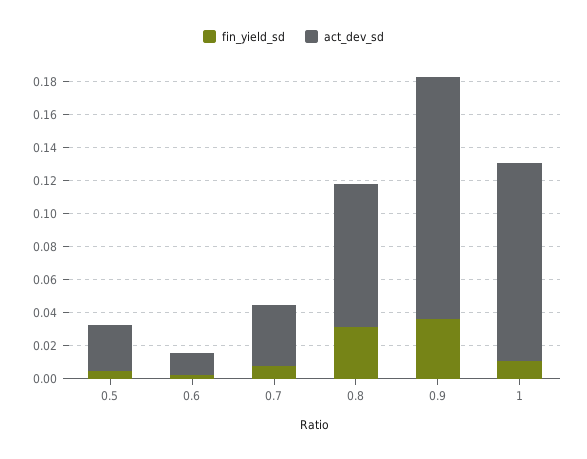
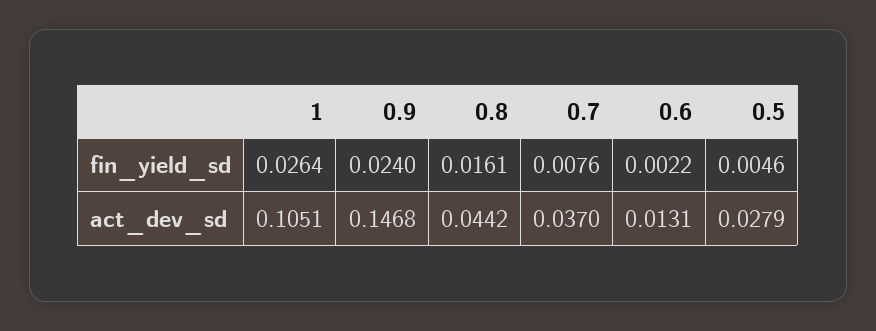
fin_yield_sd, 0.8: 0.03 -> 0.0161
act_dev_sd, 0.8: 0.085 -> 0.0442
fin_yield_sd, 0.9: 0.035 -> 0.024
fin_yield_sd, 1: 0.01 -> 0.0264
act_dev_sd, 1: 0.12 -> 0.1051

